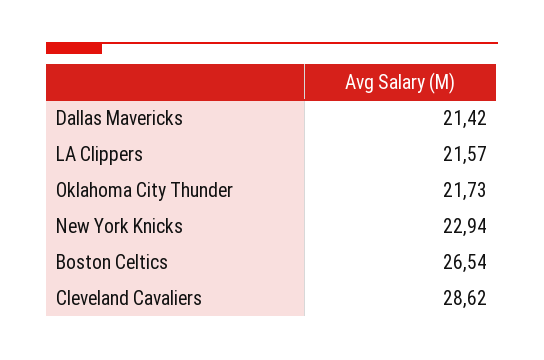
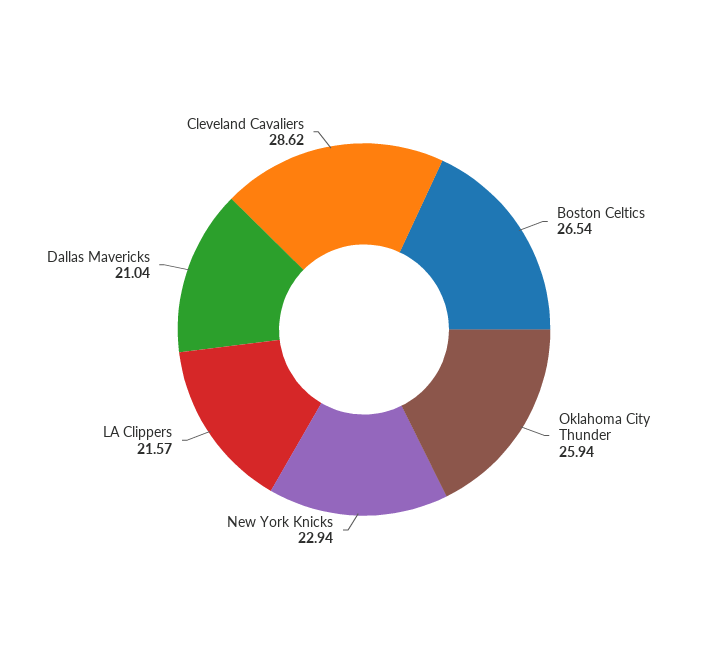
Dallas Mavericks: 21.42 -> 21.04
Oklahoma City Thunder: 21.73 -> 25.94

